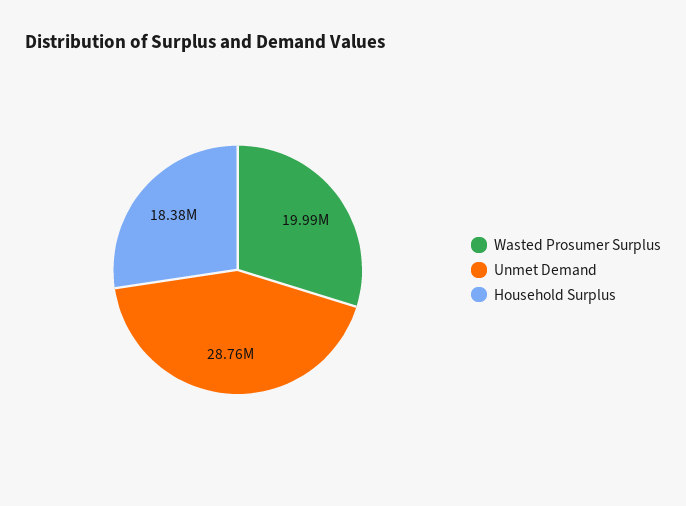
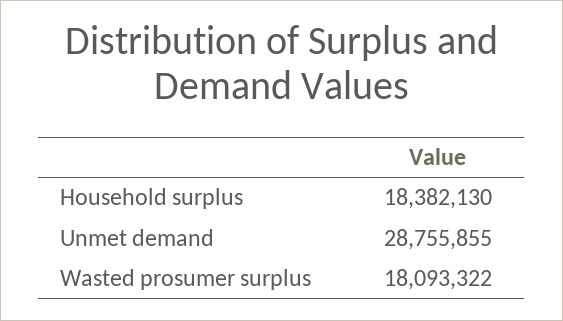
Wasted Prosumer Surplus: 19990000 -> 18093322

